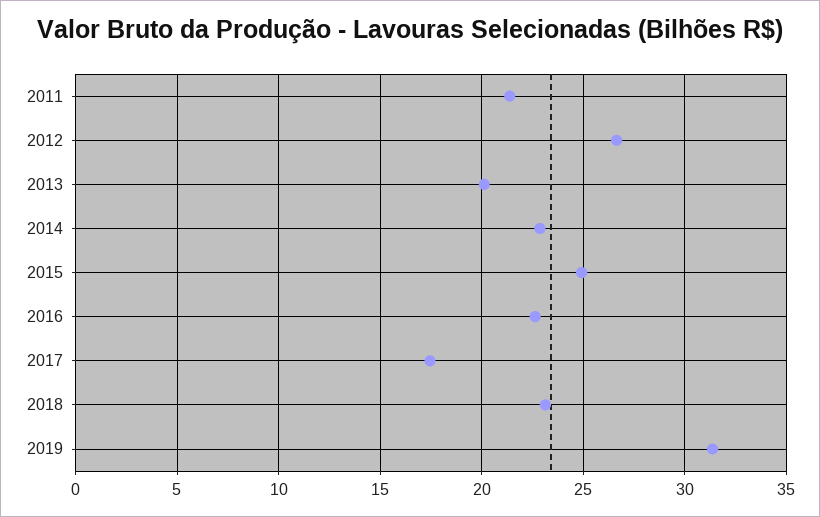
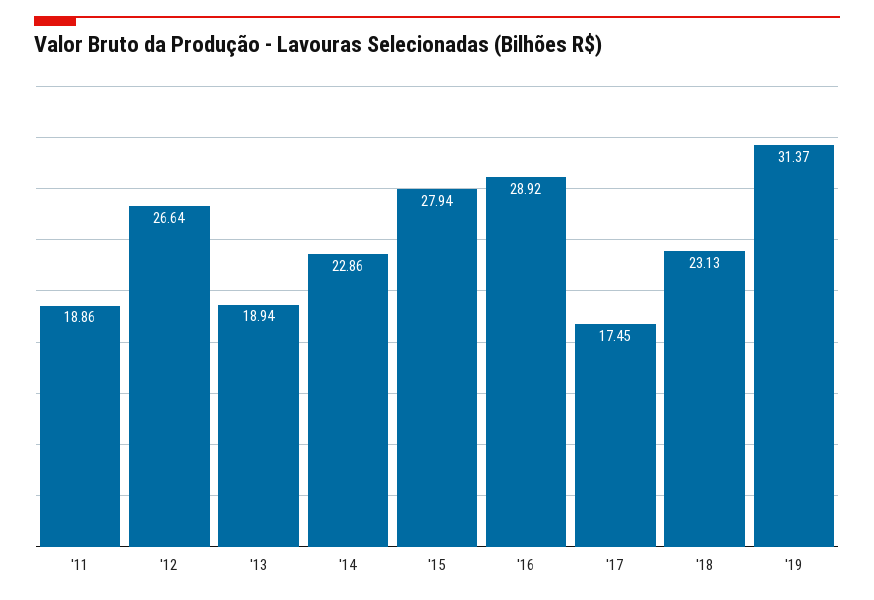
2011: 21.5 -> 18.86
2013: 20 -> 18.94
2015: 25 -> 27.94
2016: 22.5 -> 28.92

